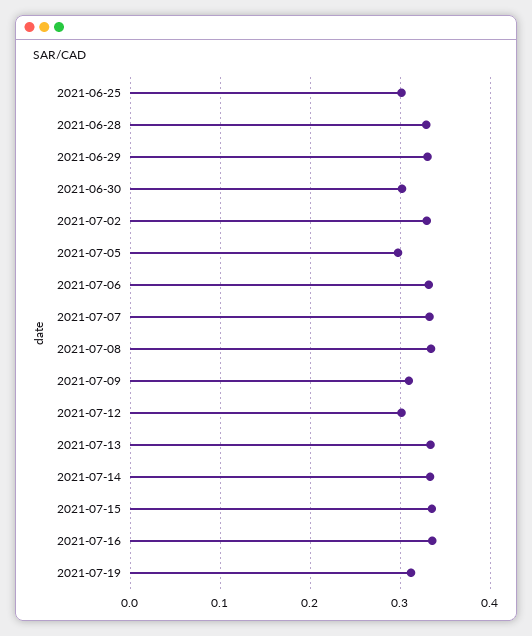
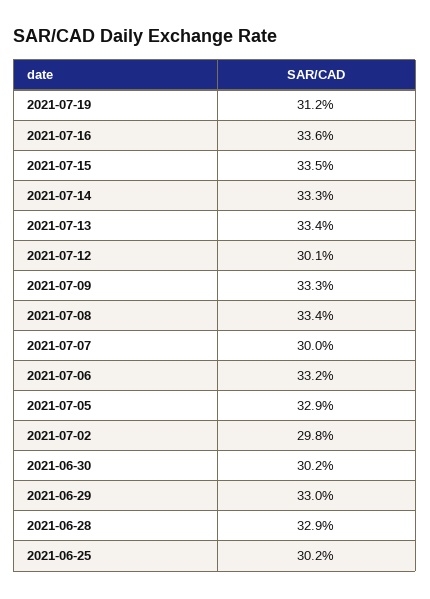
2021-07-02: 0.33 -> 0.298
2021-07-05: 0.3 -> 0.329
2021-07-07: 0.33 -> 0.3
2021-07-09: 0.31 -> 0.333

